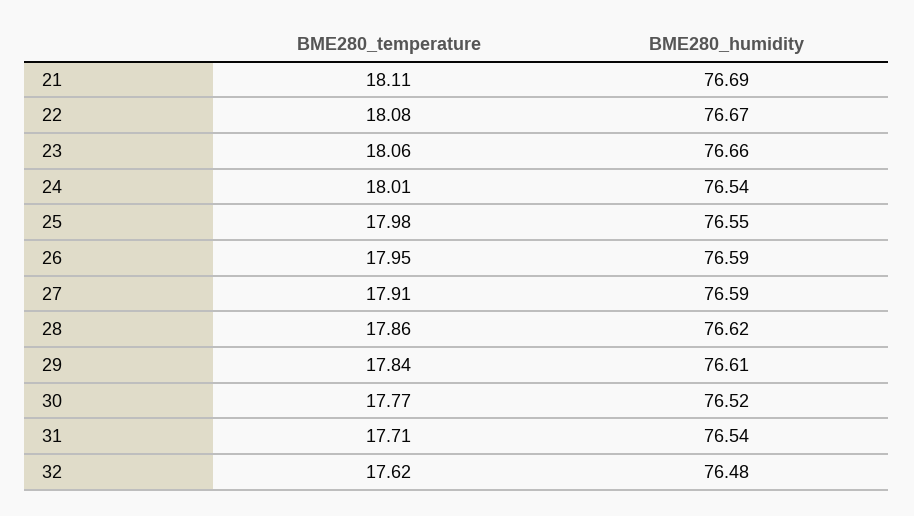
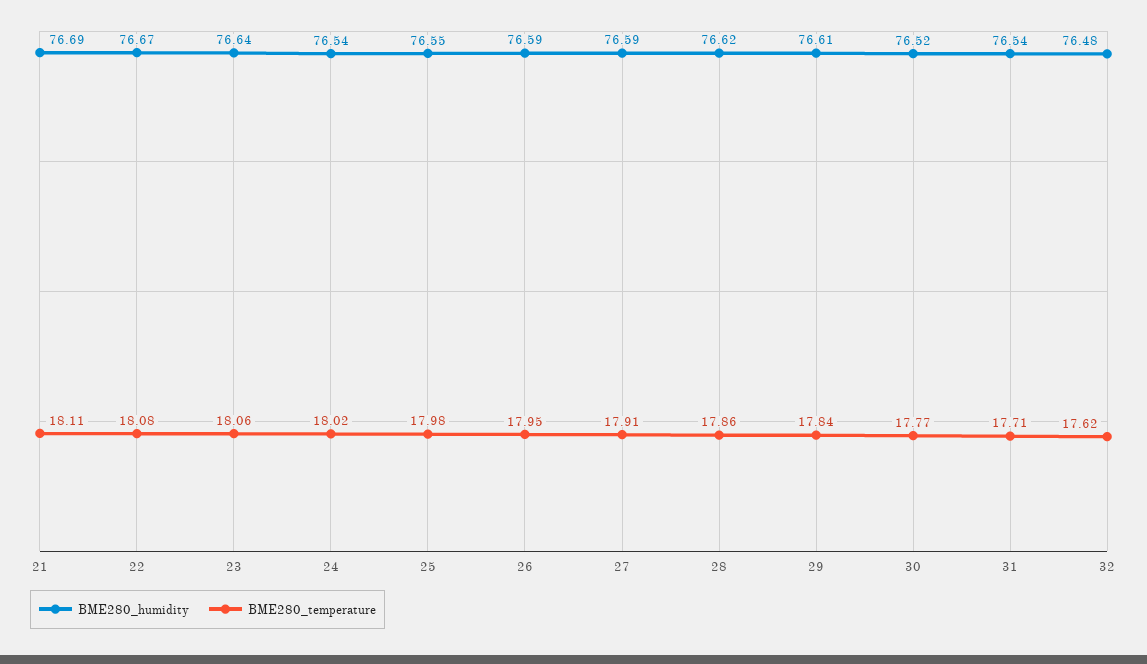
BME280_humidity, 23: 76.66 -> 76.64
BME280_temperature, 24: 18.01 -> 18.02

